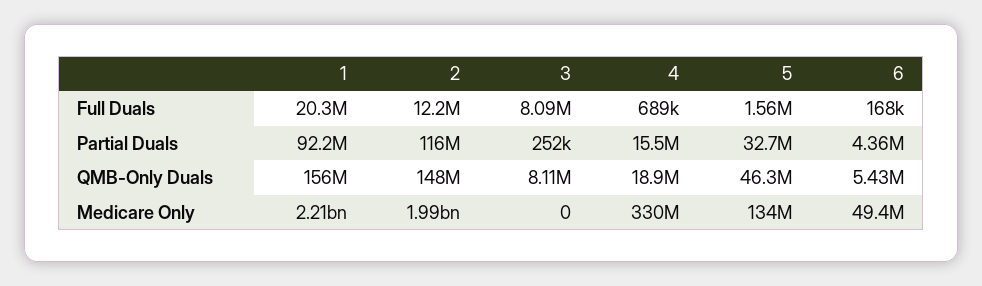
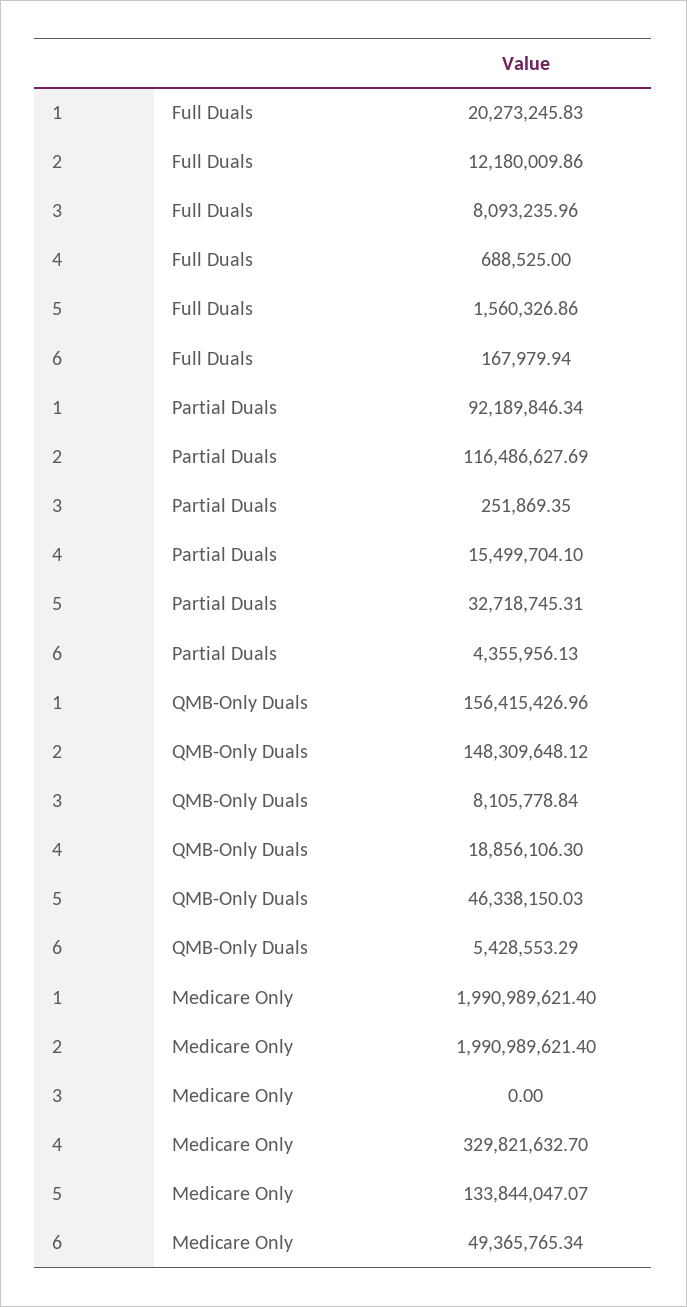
1, Medicare Only: 2210000000 -> 1990989621.4

